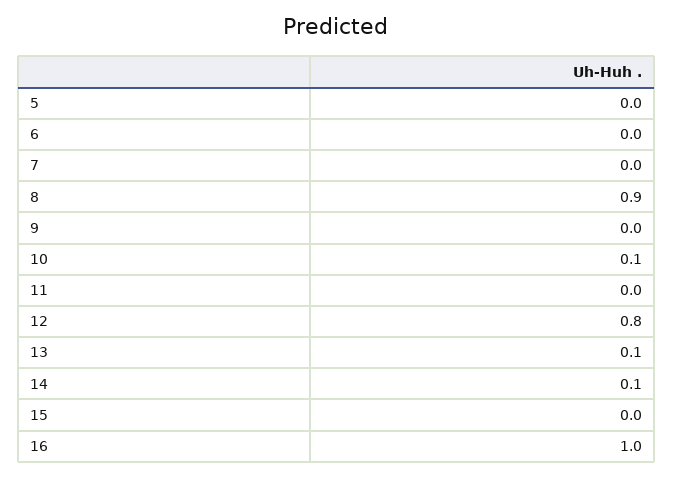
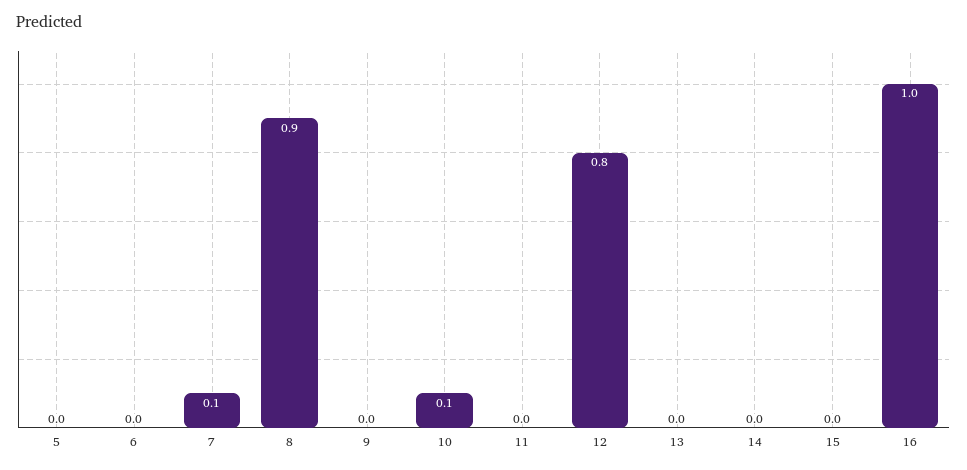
7: 0 -> 0.1
13: 0.1 -> 0
14: 0.1 -> 0

